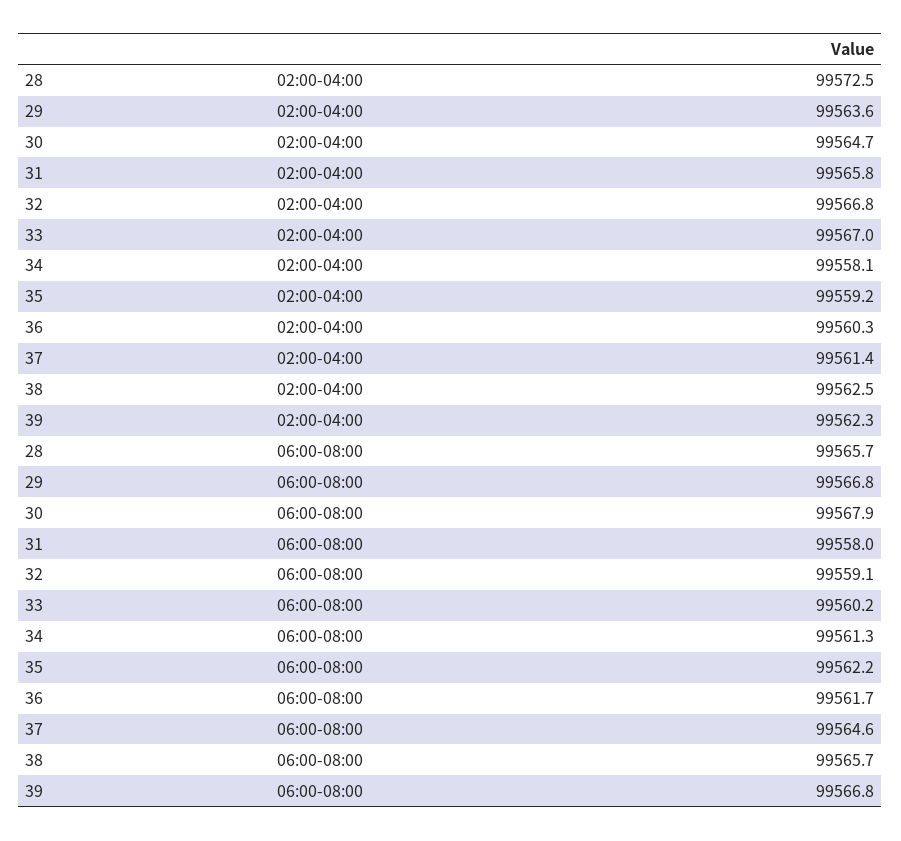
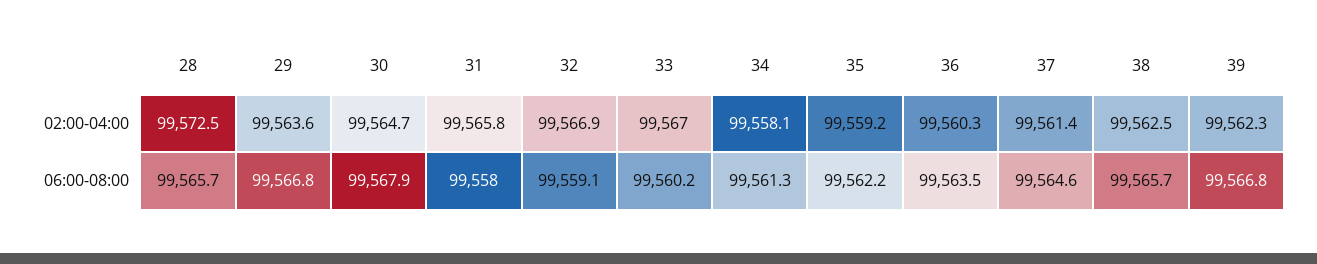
32, 02:00-04:00: 99566.8 -> 99566.9
36, 06:00-08:00: 99561.7 -> 99563.5

